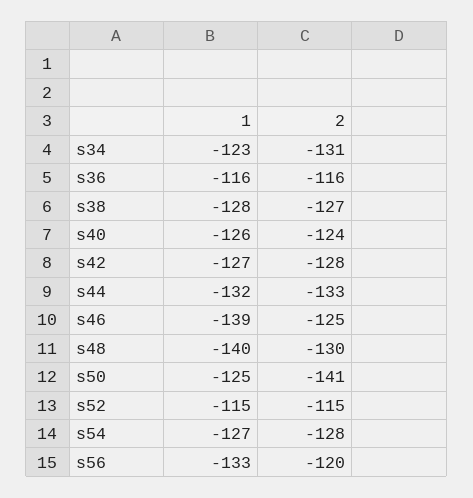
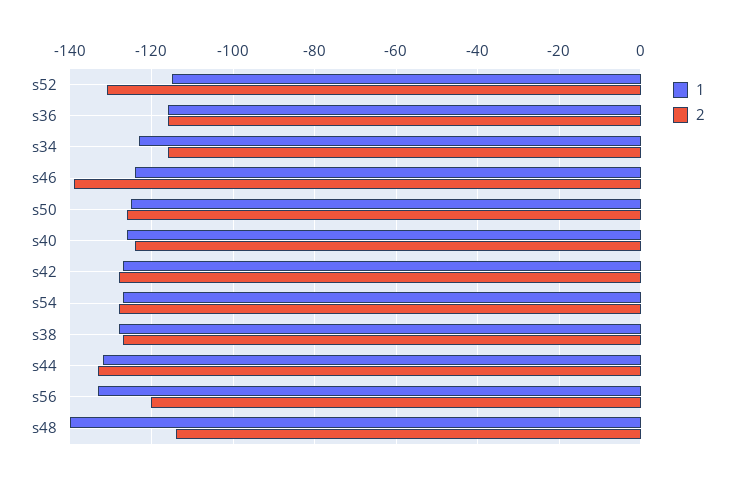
2, s34: -131 -> -115
1, s46: -139 -> -125
2, s46: -125 -> -140
2, s48: -130 -> -115
2, s50: -141 -> -125
2, s52: -115 -> -130

